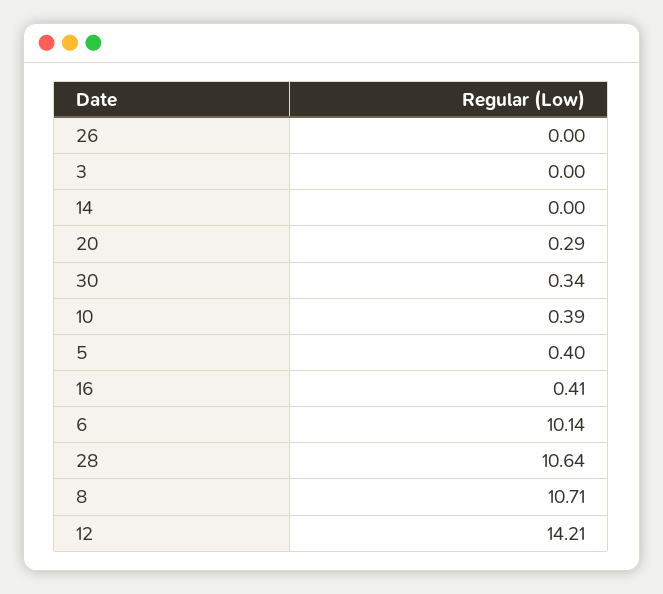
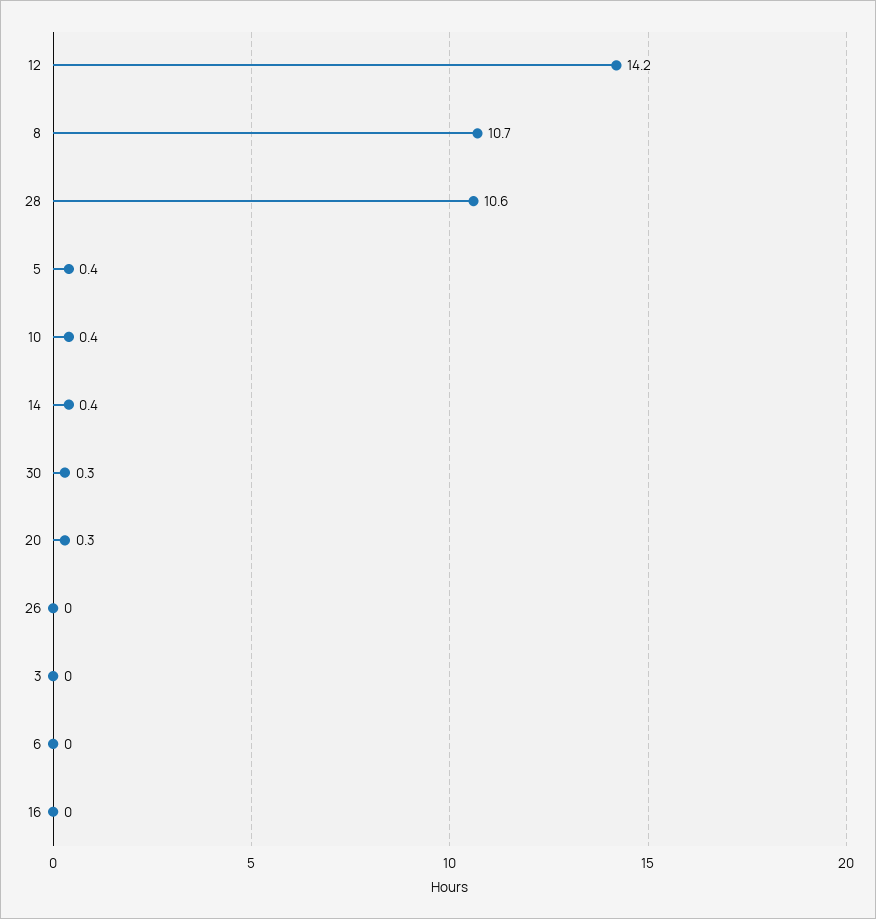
14: 0 -> 0.4
16: 0.41 -> 0
6: 10.14 -> 0

